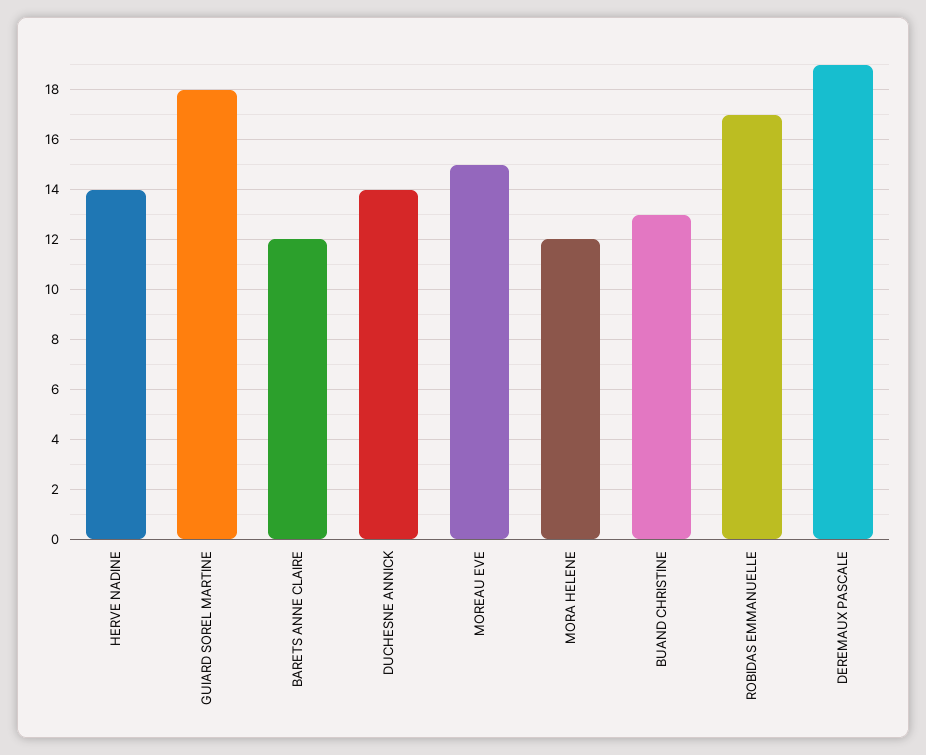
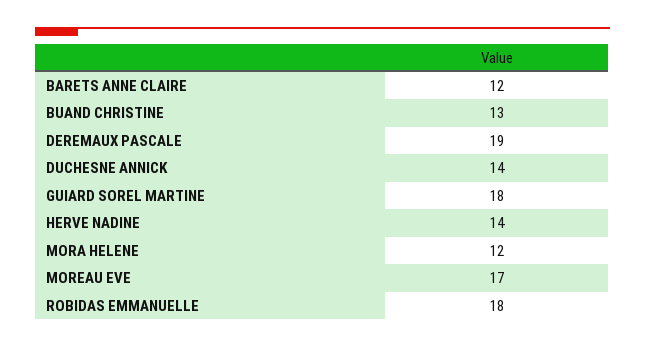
MOREAU EVE: 15 -> 17
ROBIDAS EMMANUELLE: 17 -> 18

